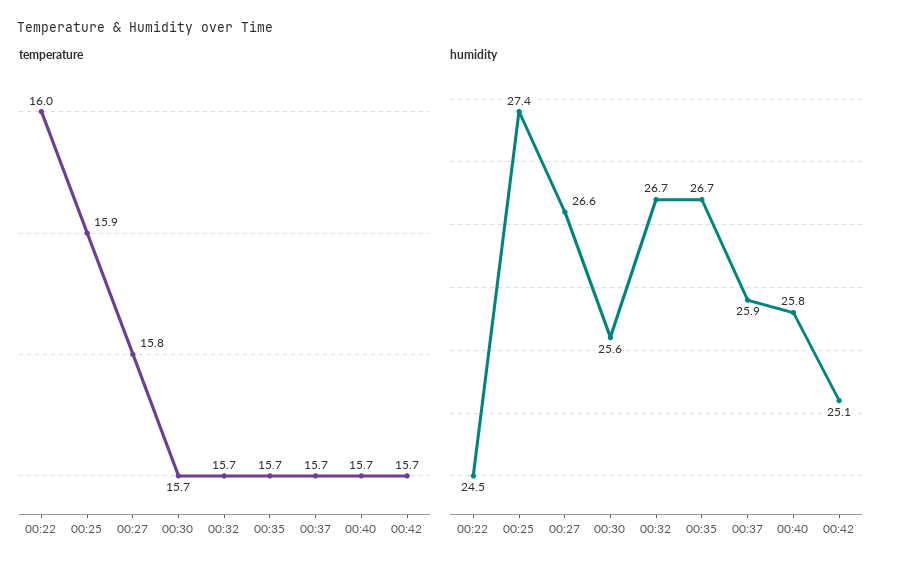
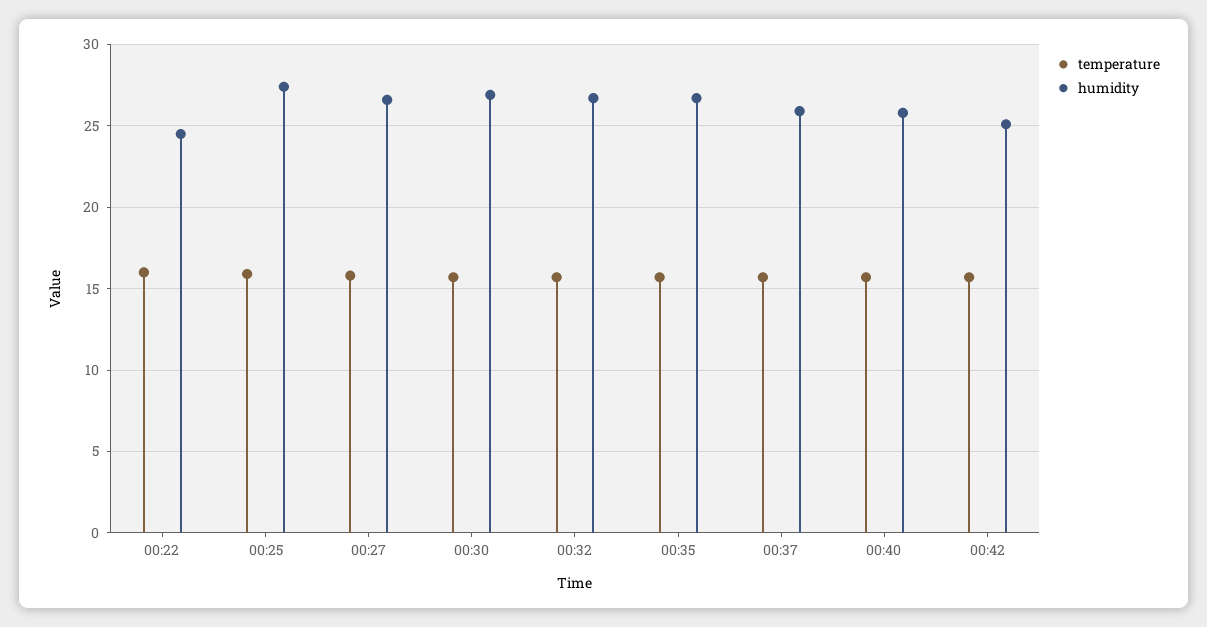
humidity, 00:30: 25.6 -> 27

